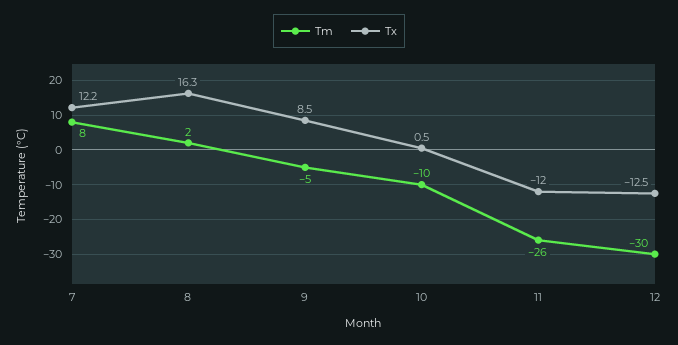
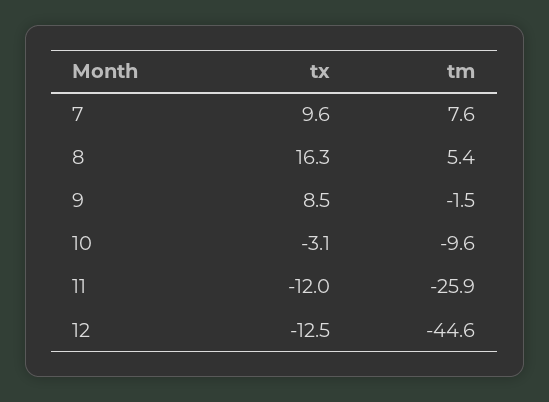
Tx, 7: 12.2 -> 9.6
Tm, 8: 2 -> 5.4
Tm, 9: -5 -> -1.5
Tx, 10: 0.5 -> -3.1
Tm, 12: -30 -> -44.6

